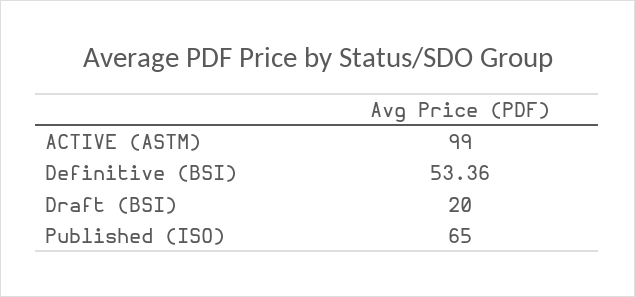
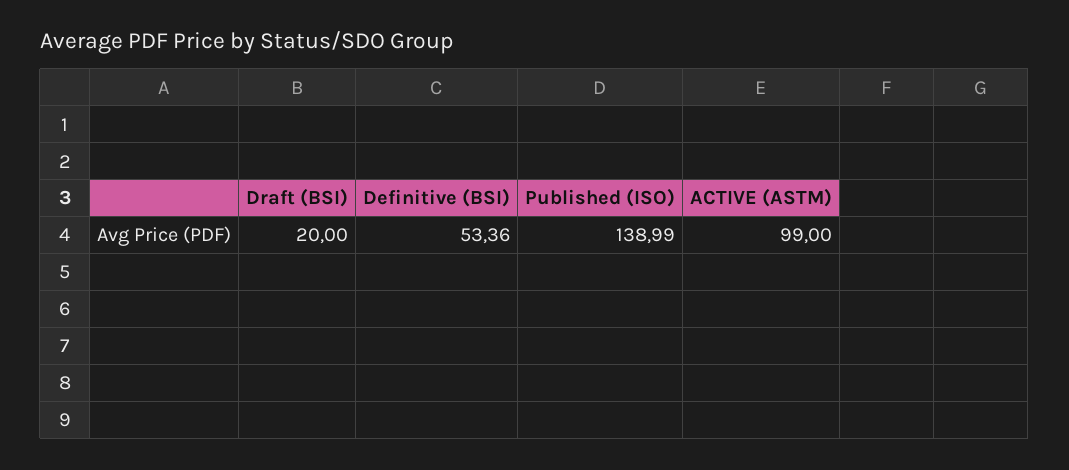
Published (ISO): 65 -> 138.99

